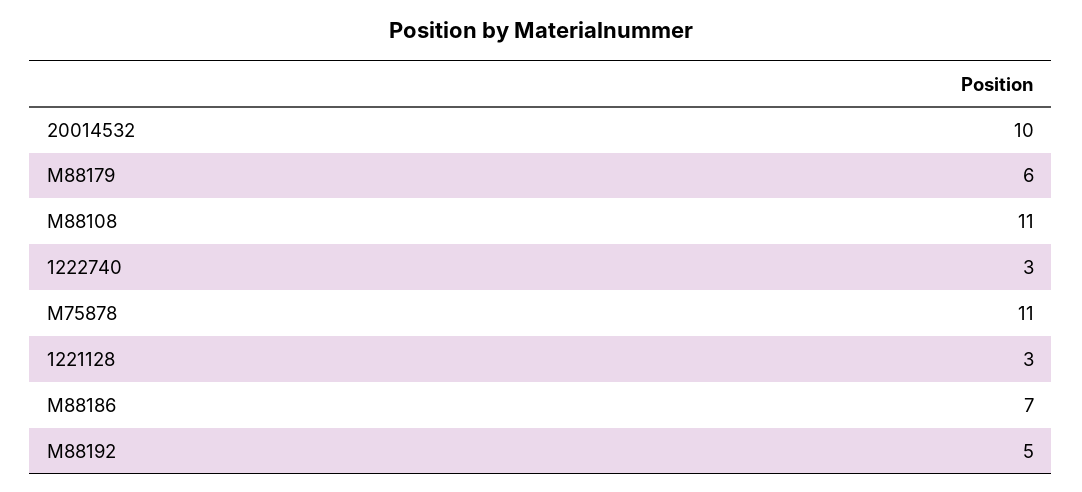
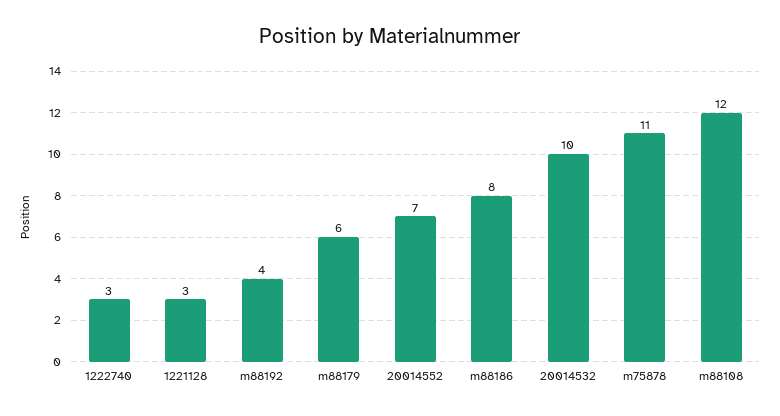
M88108: 11 -> 12
M88186: 7 -> 8
M88192: 5 -> 4
20014552: none -> 7

